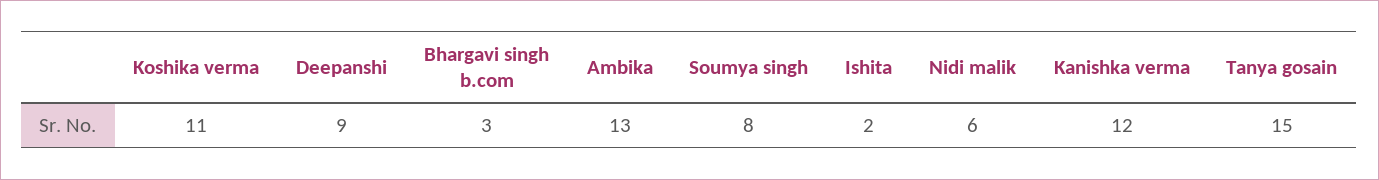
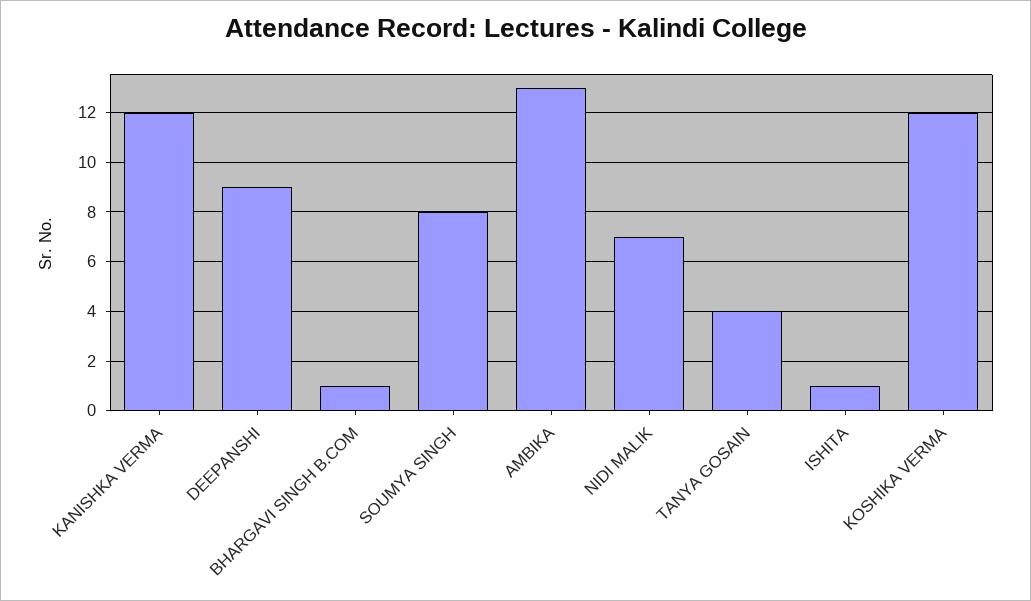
Koshika verma: 11 -> 12
Bhargavi singh b.com: 3 -> 1
Ishita: 2 -> 1
Nidi malik: 6 -> 7
Tanya gosain: 15 -> 4

